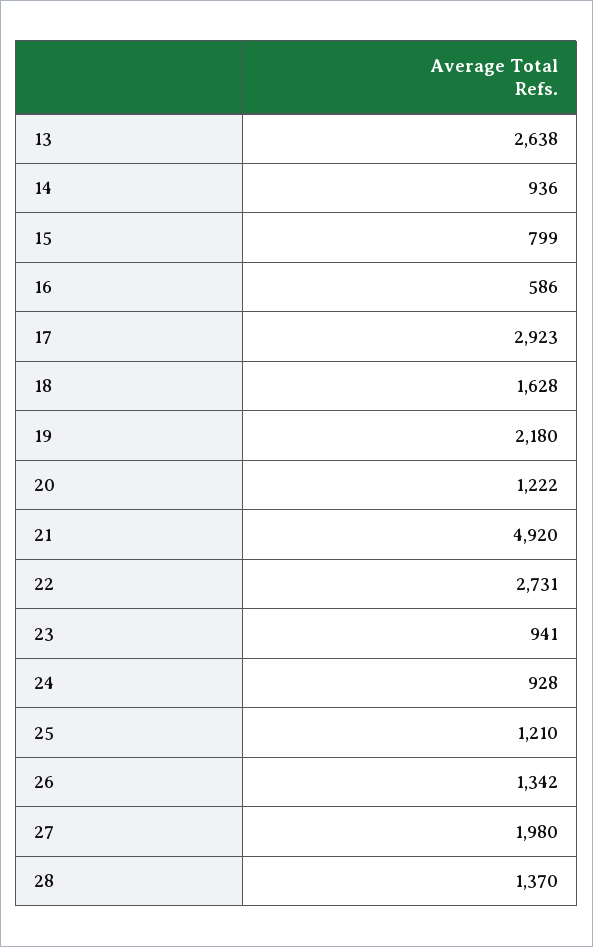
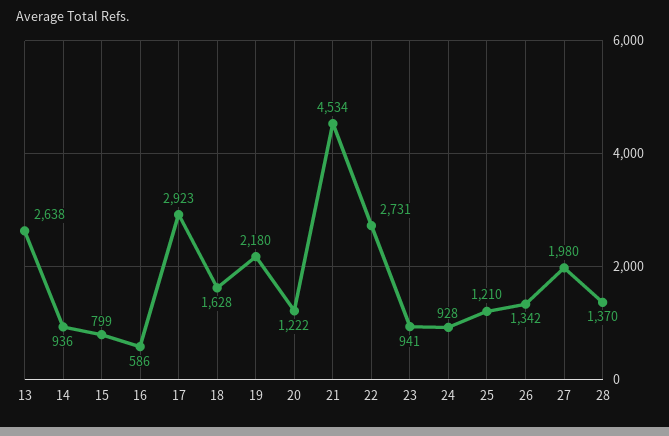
21: 4920 -> 4534

